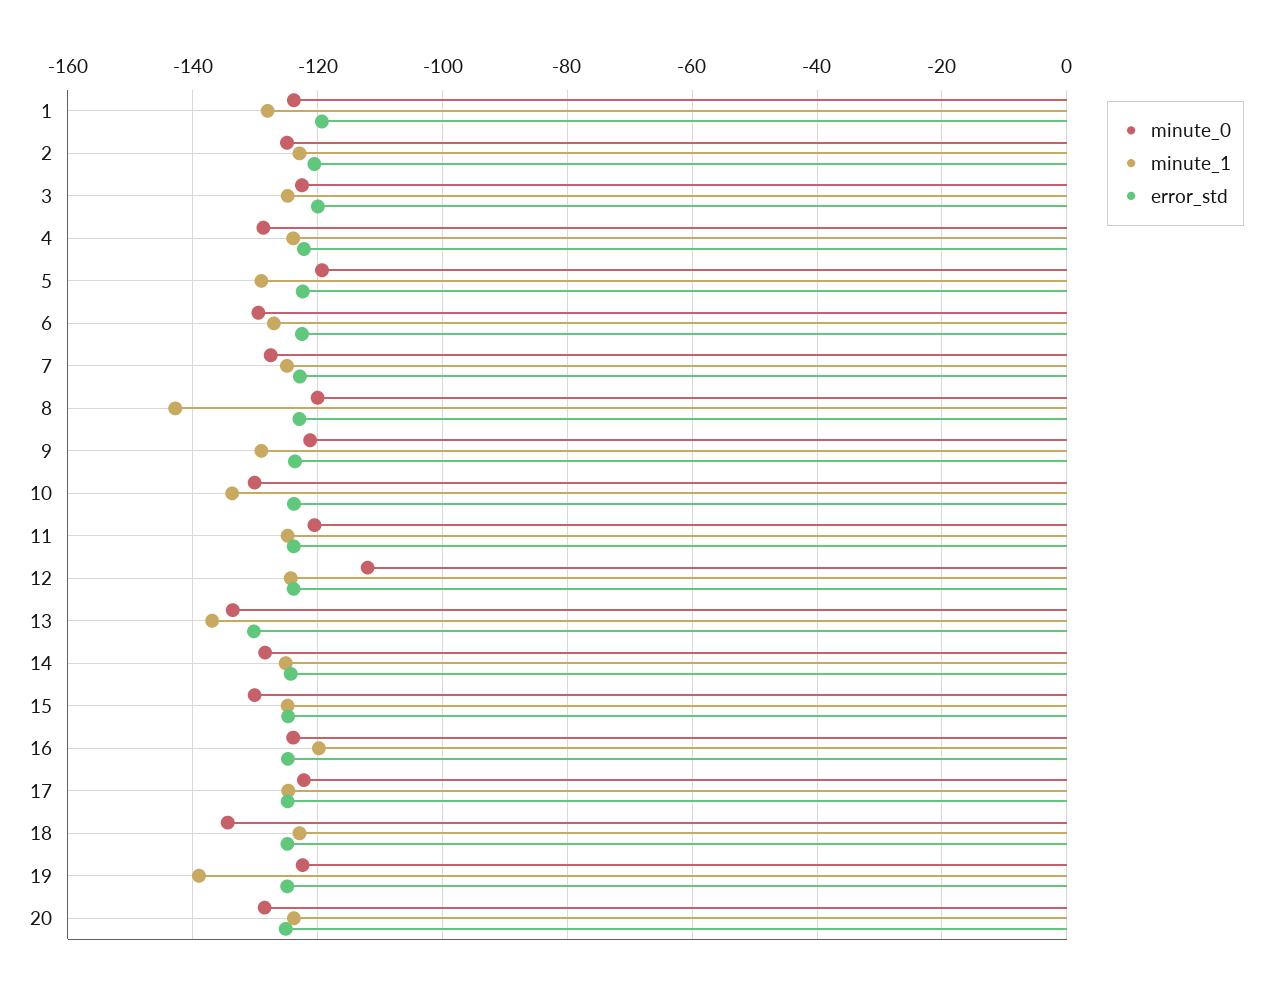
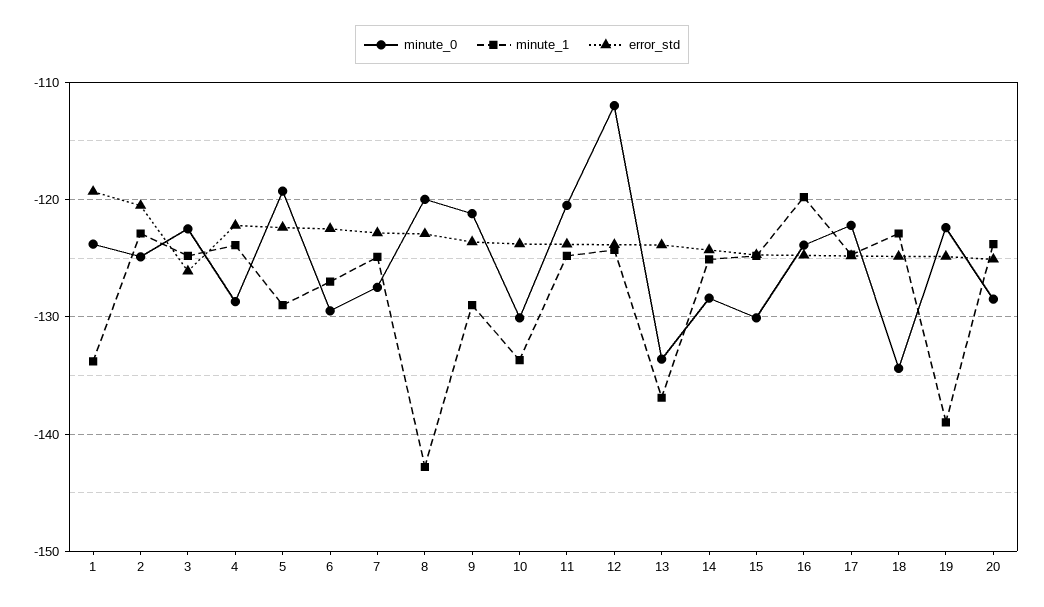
minute_1, 1: -128 -> -134
error_std, 3: -120 -> -126
error_std, 13: -130 -> -124

